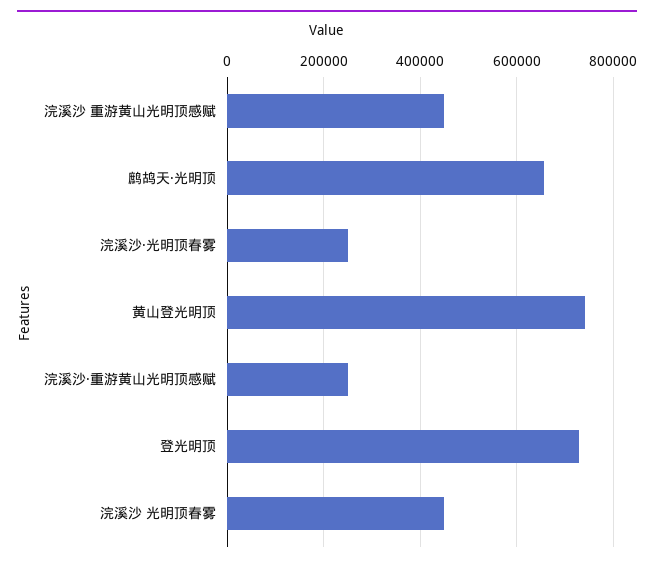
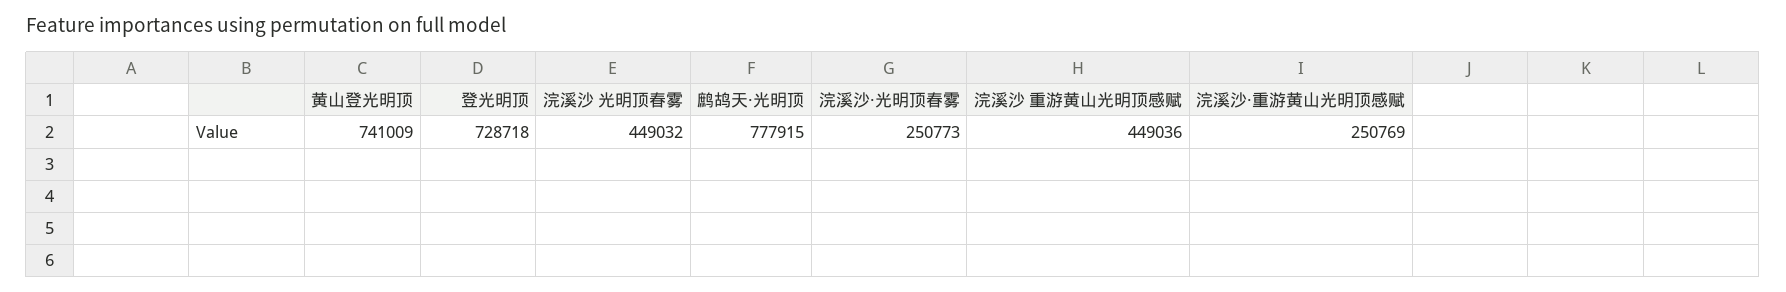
鹧鸪天·光明顶: 660000 -> 777915

